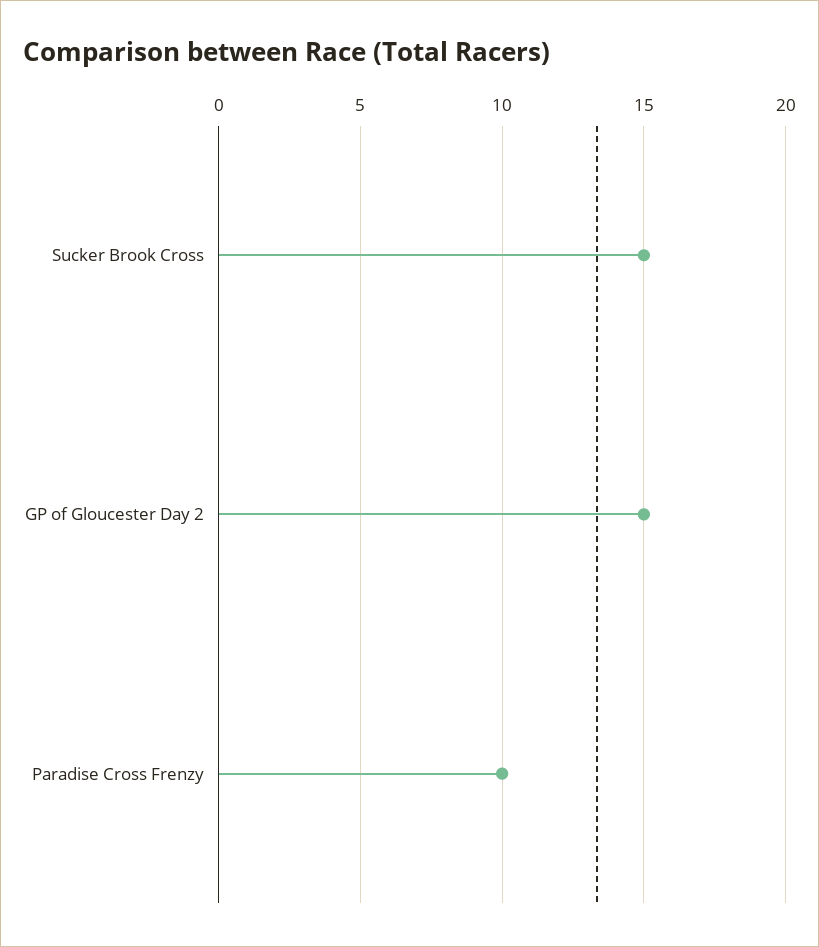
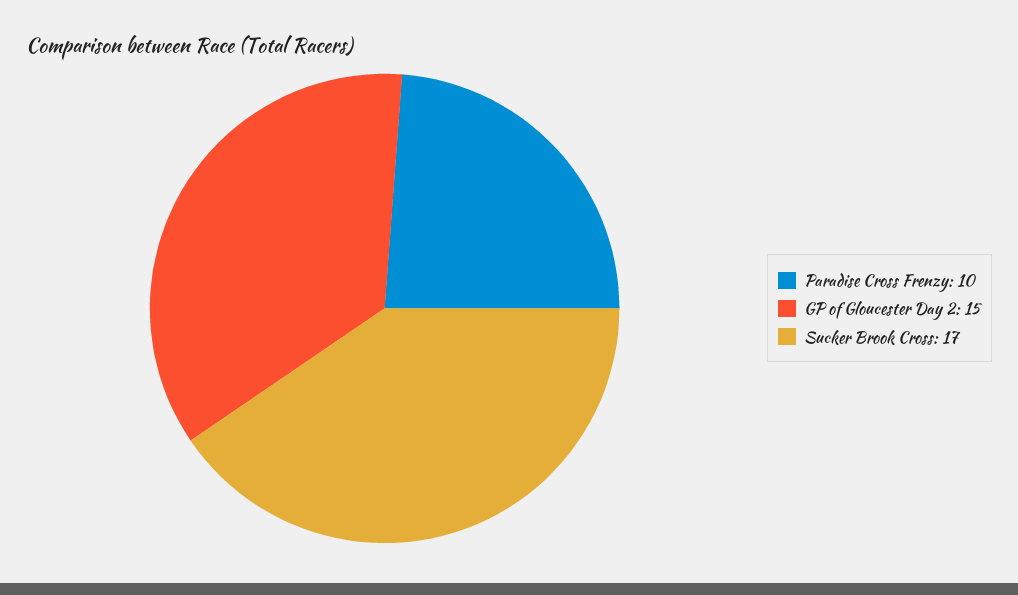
Sucker Brook Cross: 15 -> 17

